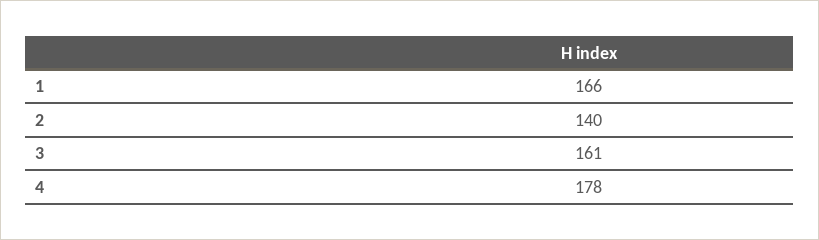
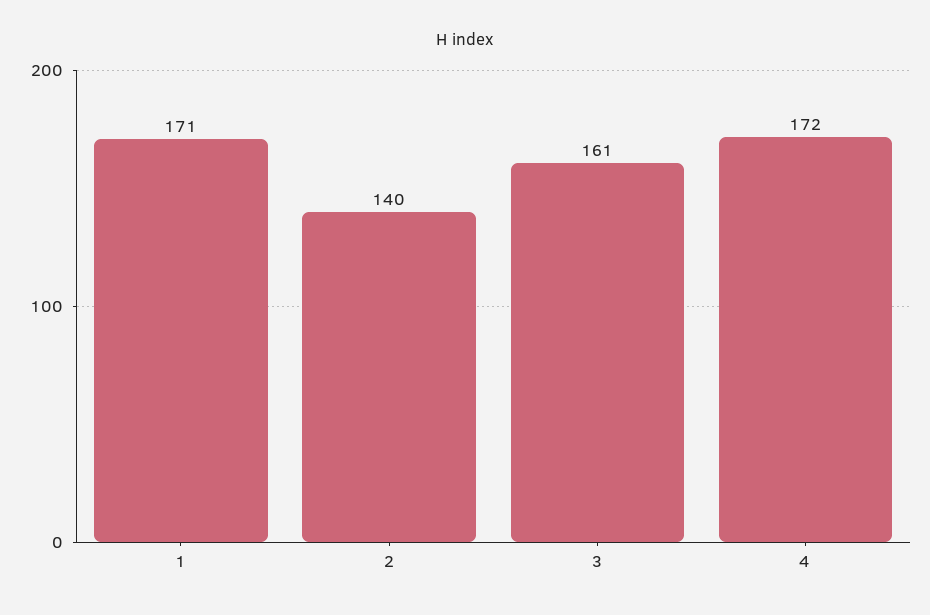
1: 166 -> 171
4: 178 -> 172

